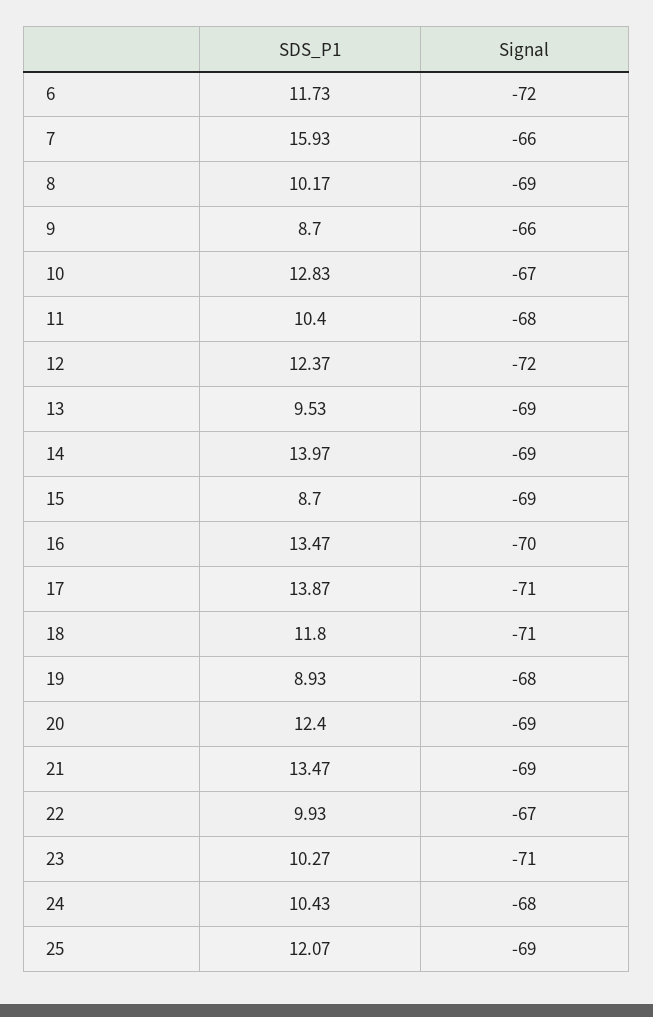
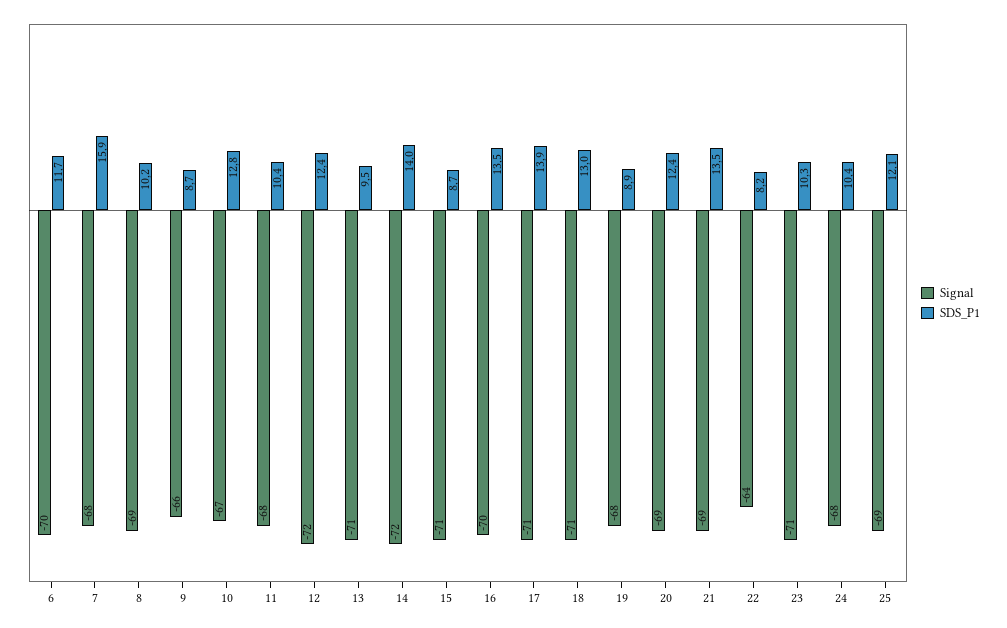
Signal, 6: -72 -> -70
Signal, 7: -66 -> -68
Signal, 13: -69 -> -71
Signal, 14: -69 -> -72
Signal, 15: -69 -> -71
SDS_P1, 18: 11.8 -> 13
SDS_P1, 22: 9.93 -> 8.2
Signal, 22: -67 -> -64

